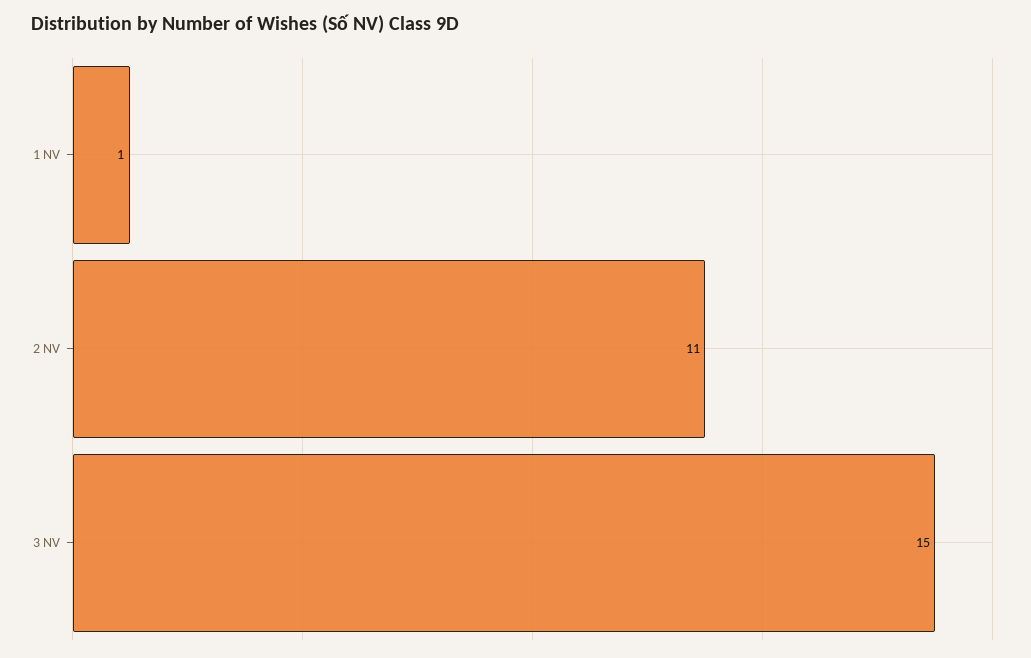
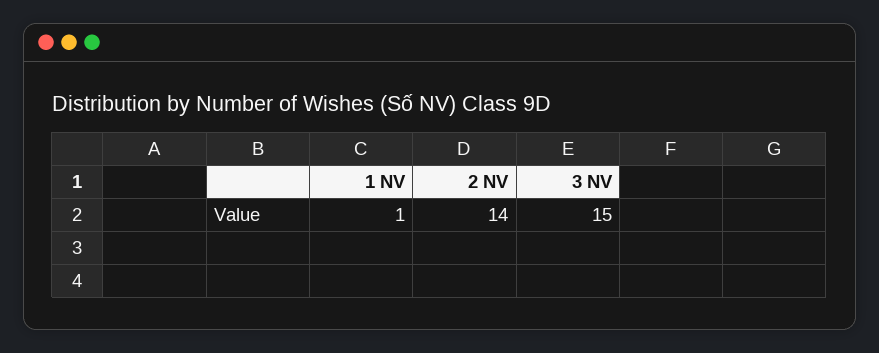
2 NV: 11 -> 14

